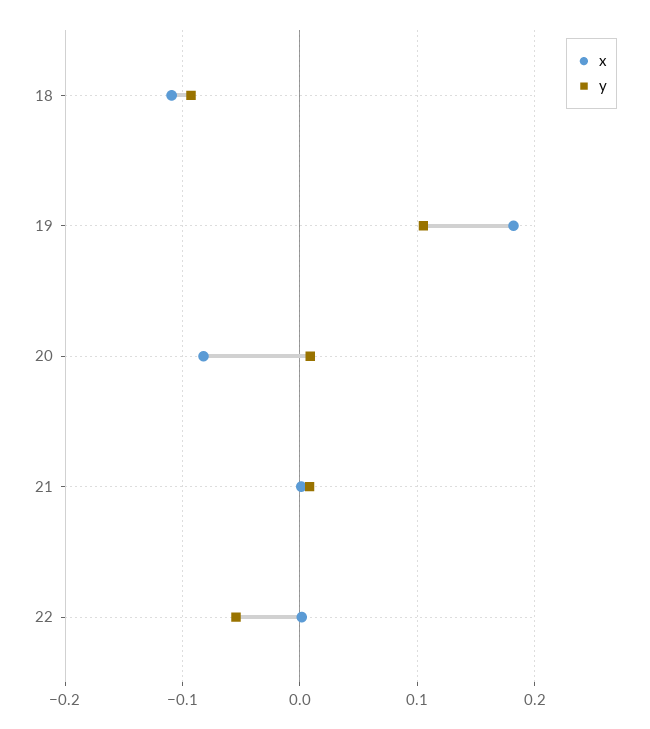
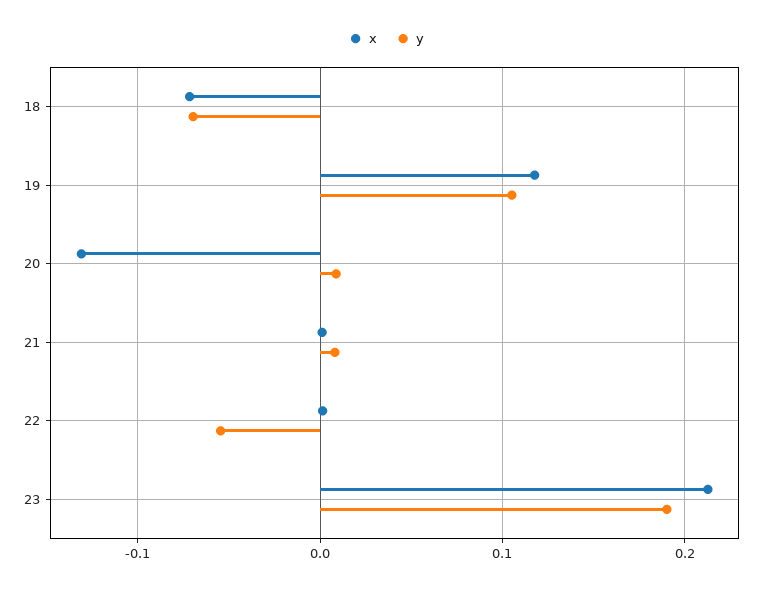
x, 18: -0.11 -> -0.07
y, 18: -0.09 -> -0.07
x, 19: 0.18 -> 0.12
x, 20: -0.08 -> -0.13
x, 23: none -> 0.21
y, 23: none -> 0.19

